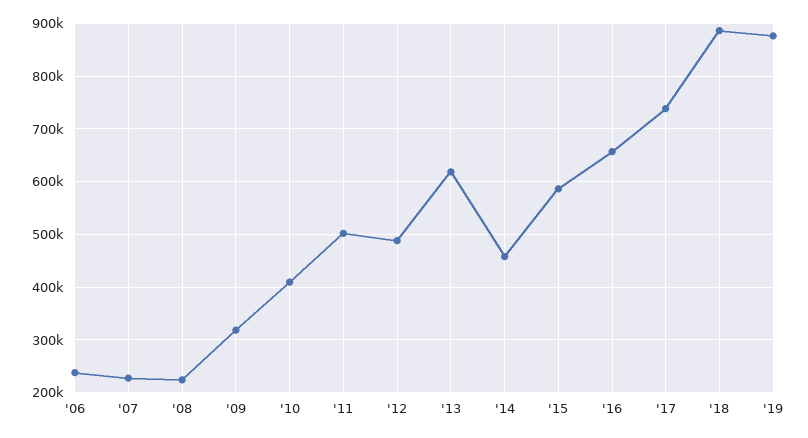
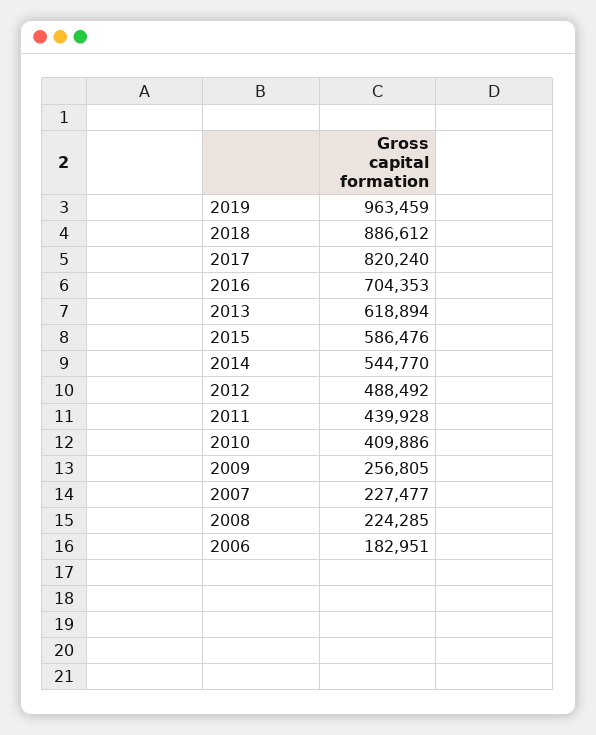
'06: 240000 -> 182951
'09: 320000 -> 256805
'11: 500000 -> 439928
'14: 460000 -> 544770
'16: 660000 -> 704353
'17: 740000 -> 820240
'19: 880000 -> 963459

